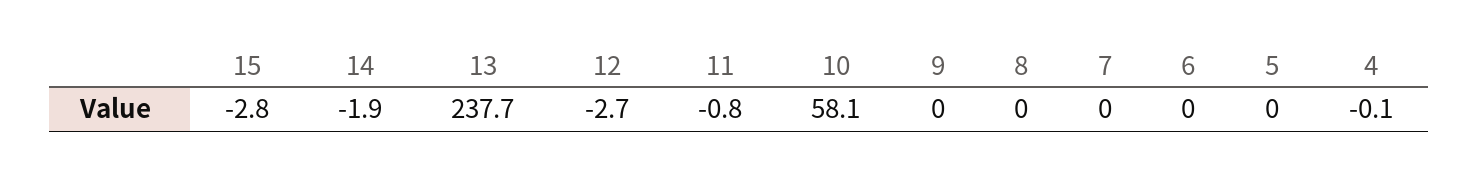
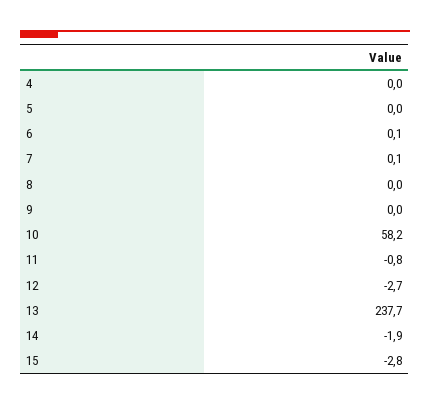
10: 58.1 -> 58.2
7: 0 -> 0.1
6: 0 -> 0.1
4: -0.1 -> 0

